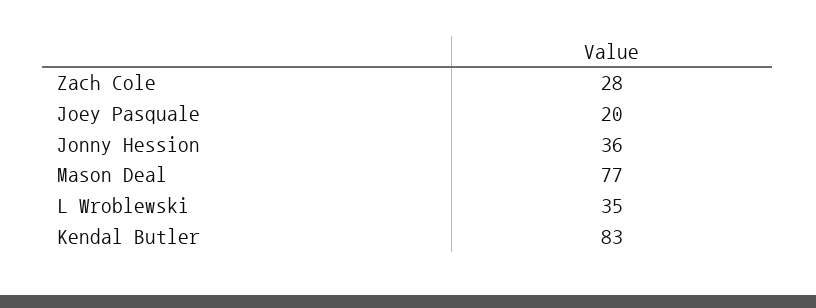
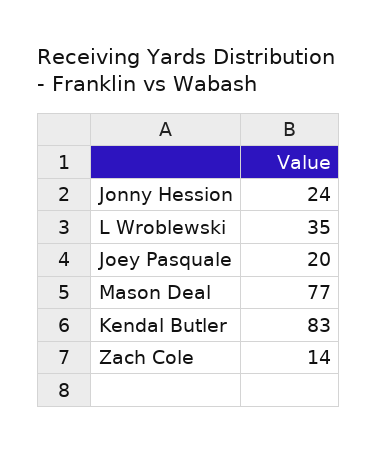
Zach Cole: 28 -> 14
Jonny Hession: 36 -> 24

